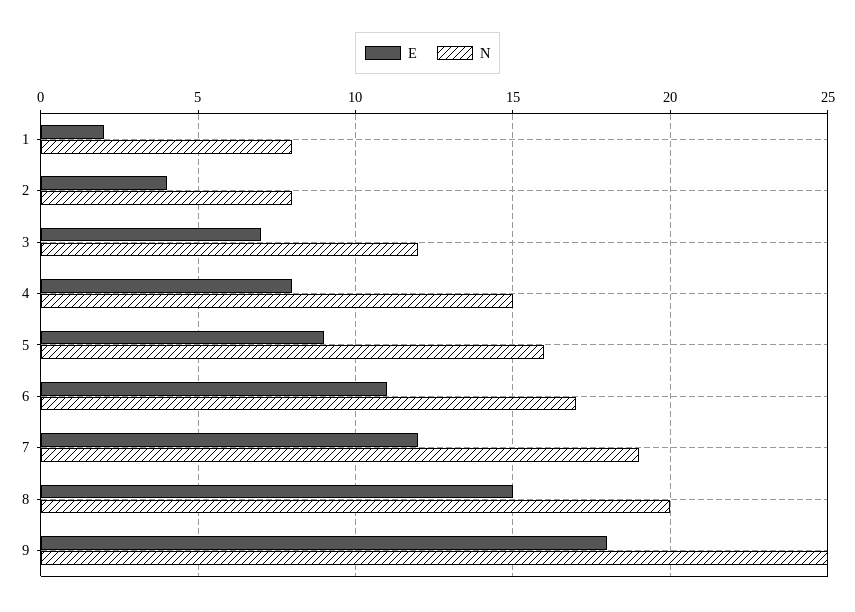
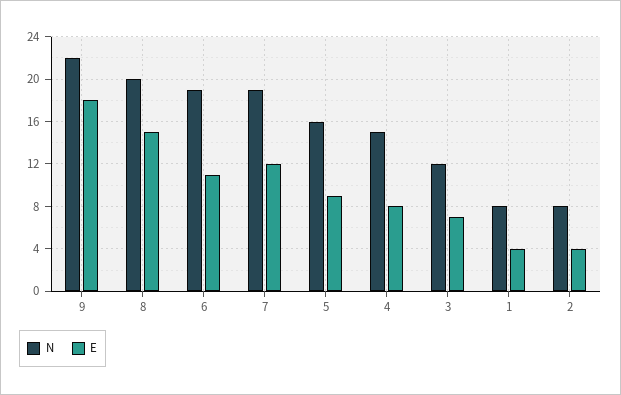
E, 1: 2 -> 4
N, 6: 17 -> 19
N, 9: 25 -> 22

